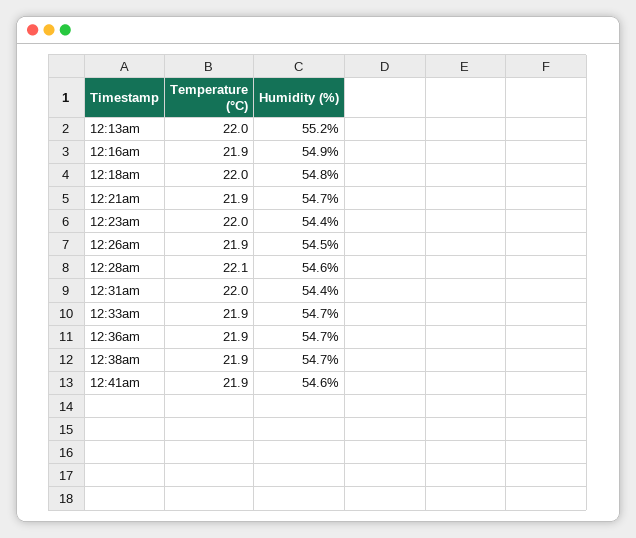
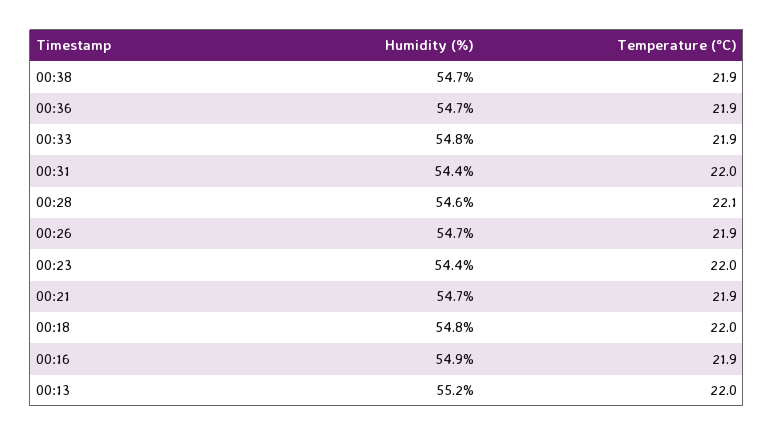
Humidity (%), 12:26am: 54.5 -> 54.7
Humidity (%), 12:33am: 54.7 -> 54.8
Temperature (°C), 12:41am: 21.9 -> none
Humidity (%), 12:41am: 54.6 -> none

